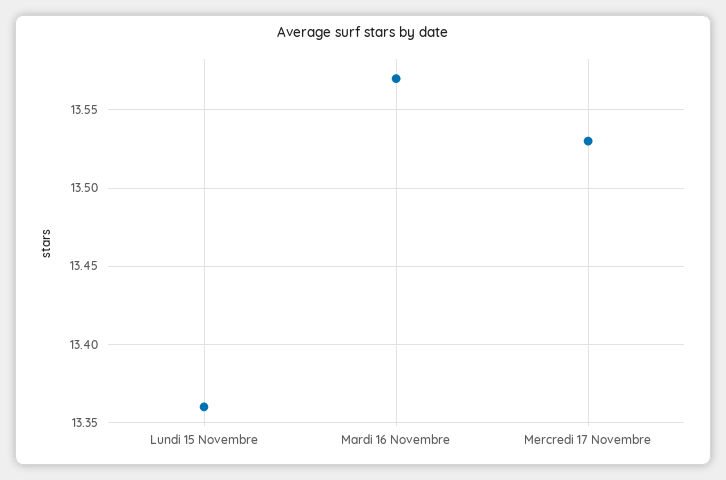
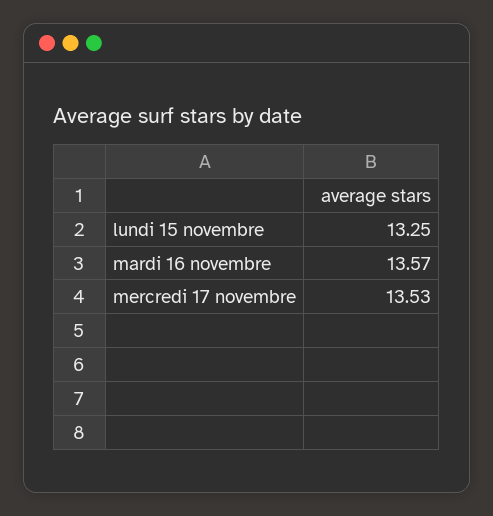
Lundi 15 Novembre: 13.36 -> 13.25

